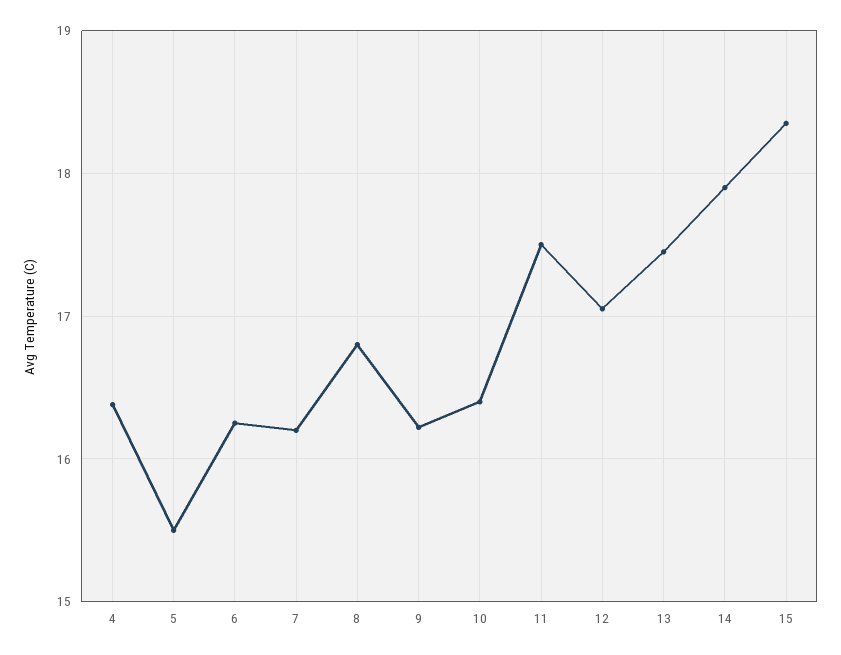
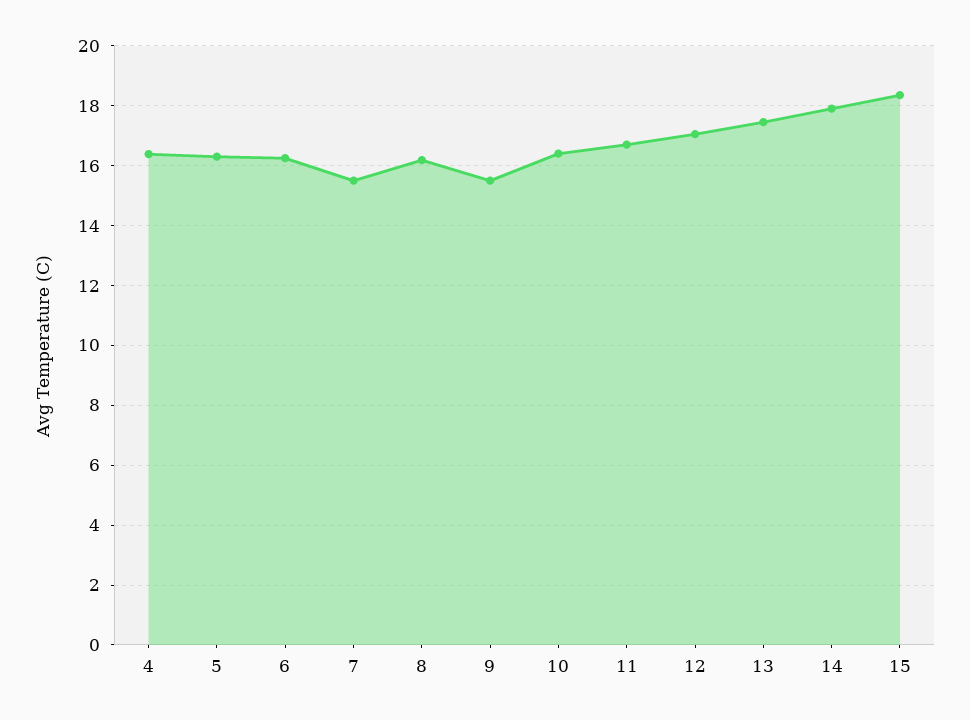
5: 15.5 -> 16.25
7: 16.2 -> 15.5
8: 16.8 -> 16.25
9: 16.2 -> 15.5
11: 17.5 -> 16.75

